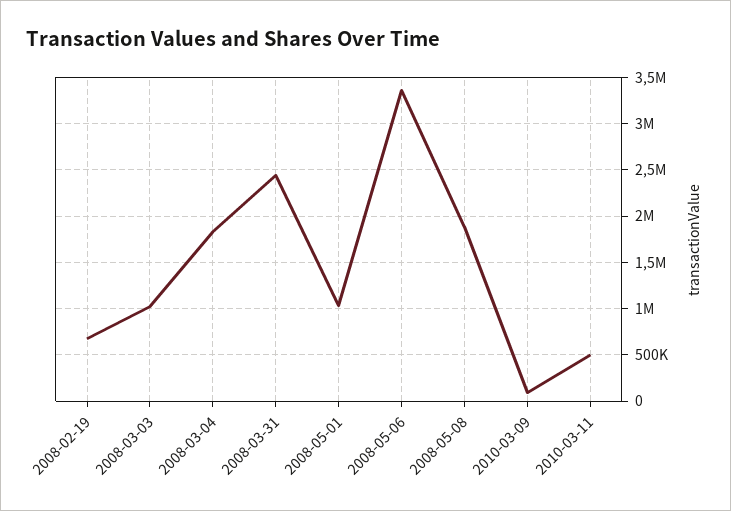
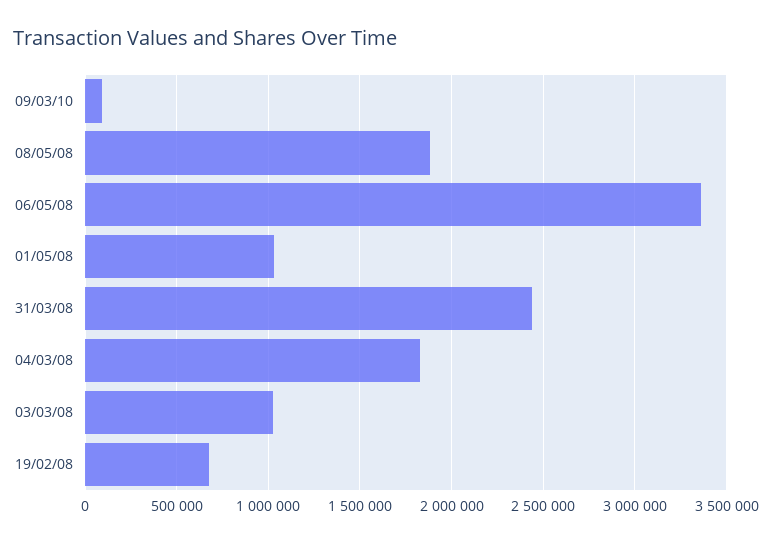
2010-03-11: 500000 -> none

